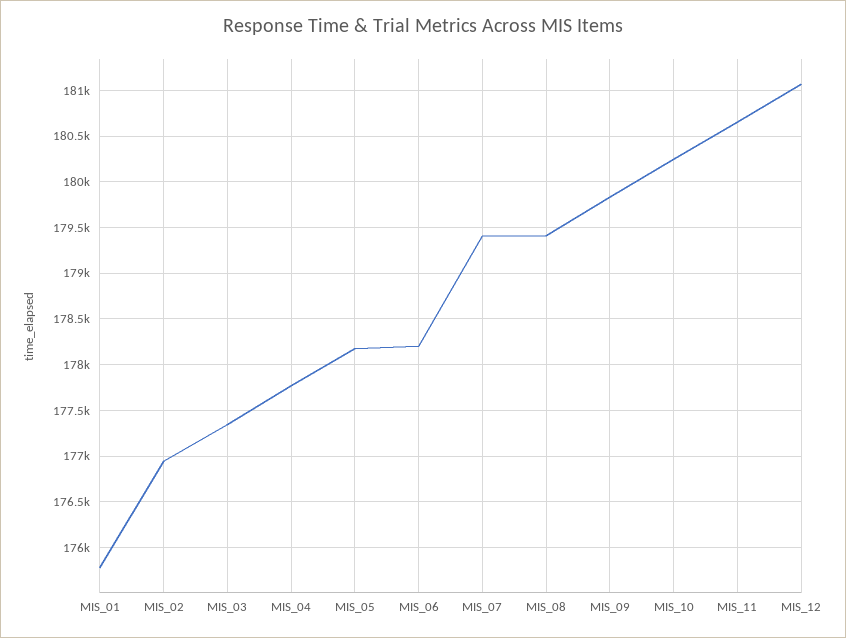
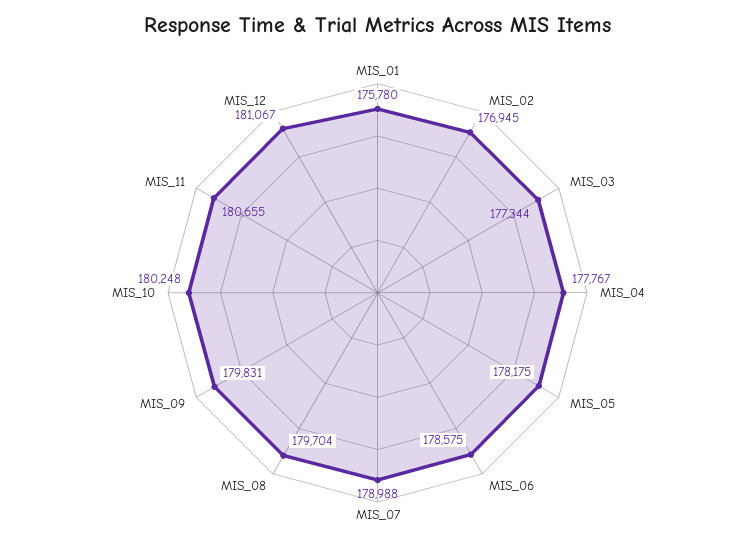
MIS_06: 178200 -> 178575
MIS_07: 179400 -> 178988
MIS_08: 179400 -> 179704

